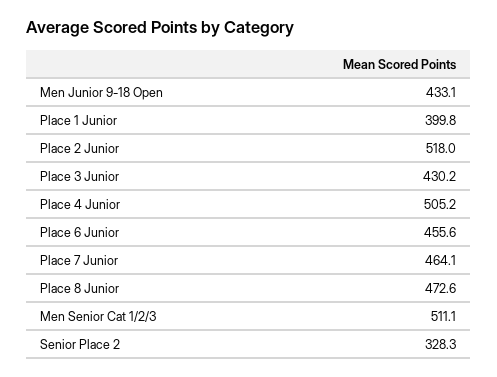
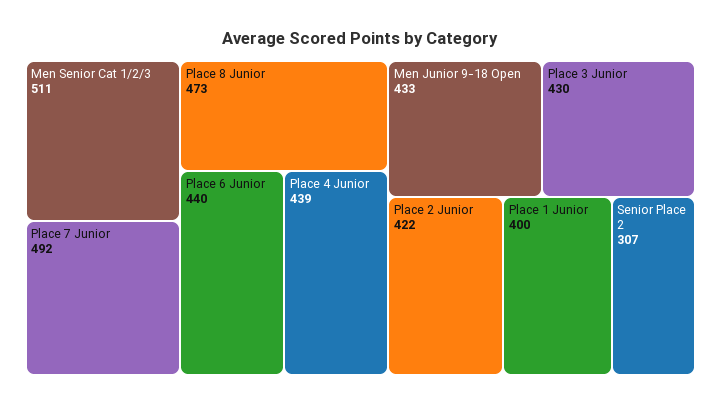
Place 2 Junior: 518 -> 422
Place 4 Junior: 505.2 -> 439
Place 6 Junior: 455.6 -> 440
Place 7 Junior: 464.1 -> 492
Senior Place 2: 328.3 -> 307

